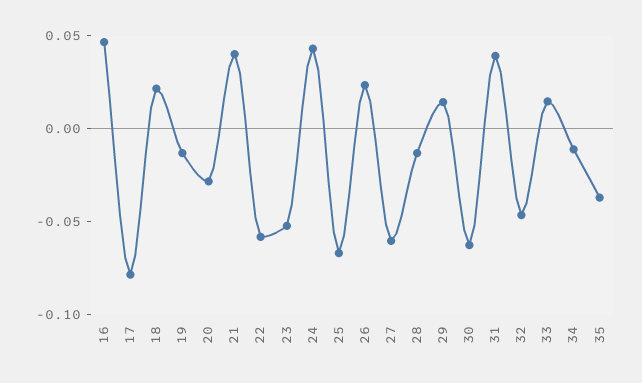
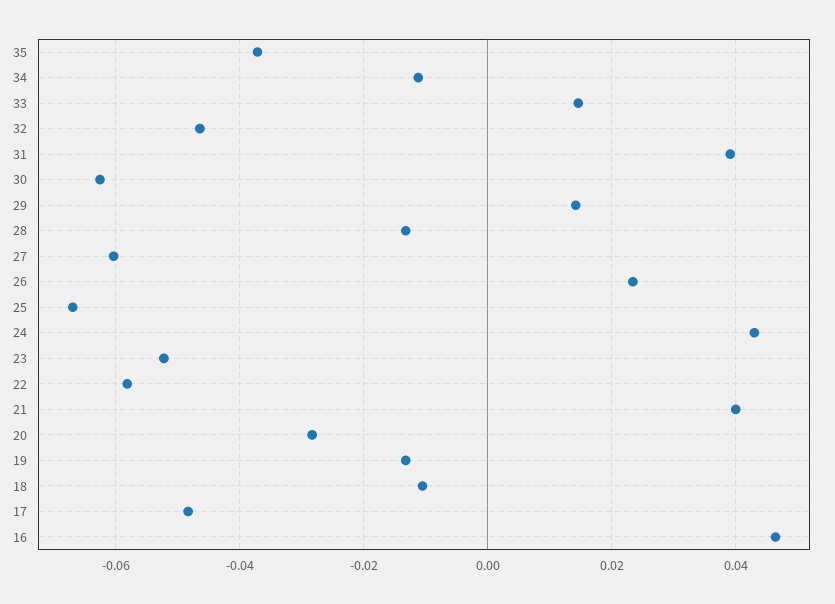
17: -0.08 -> -0.048
18: 0.02 -> -0.01

